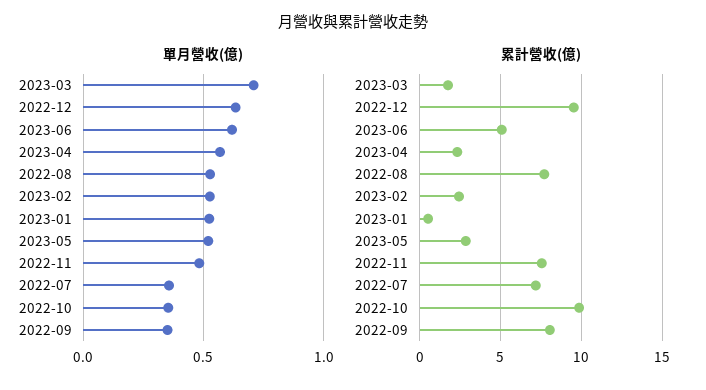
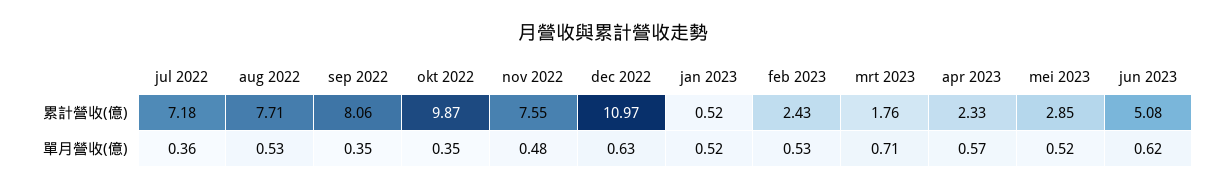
累計營收(億), 2022-12: 9.5 -> 10.97

